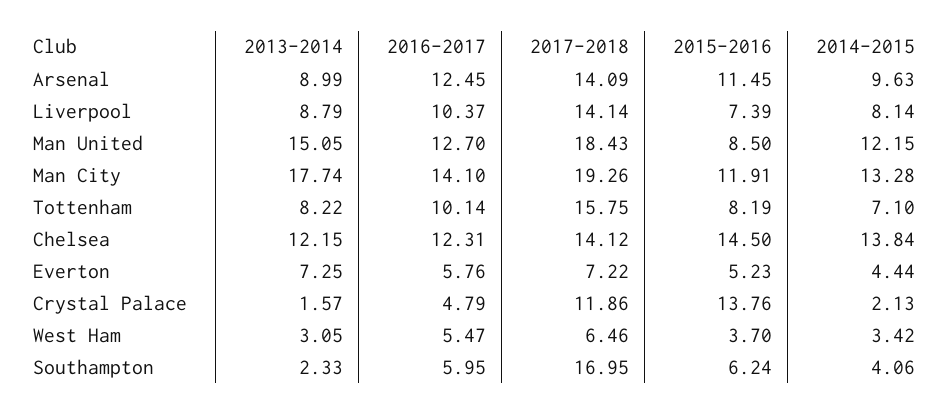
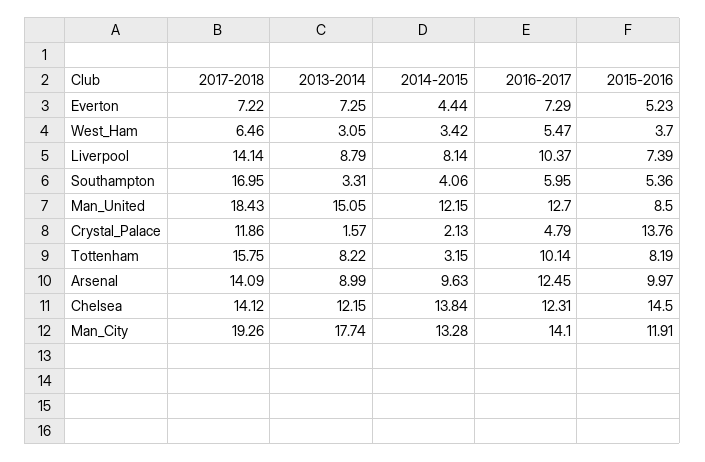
2015-2016, Arsenal: 11.45 -> 9.97
2014-2015, Tottenham: 7.1 -> 3.15
2016-2017, Everton: 5.76 -> 7.29
2013-2014, Southampton: 2.33 -> 3.31
2015-2016, Southampton: 6.24 -> 5.36

